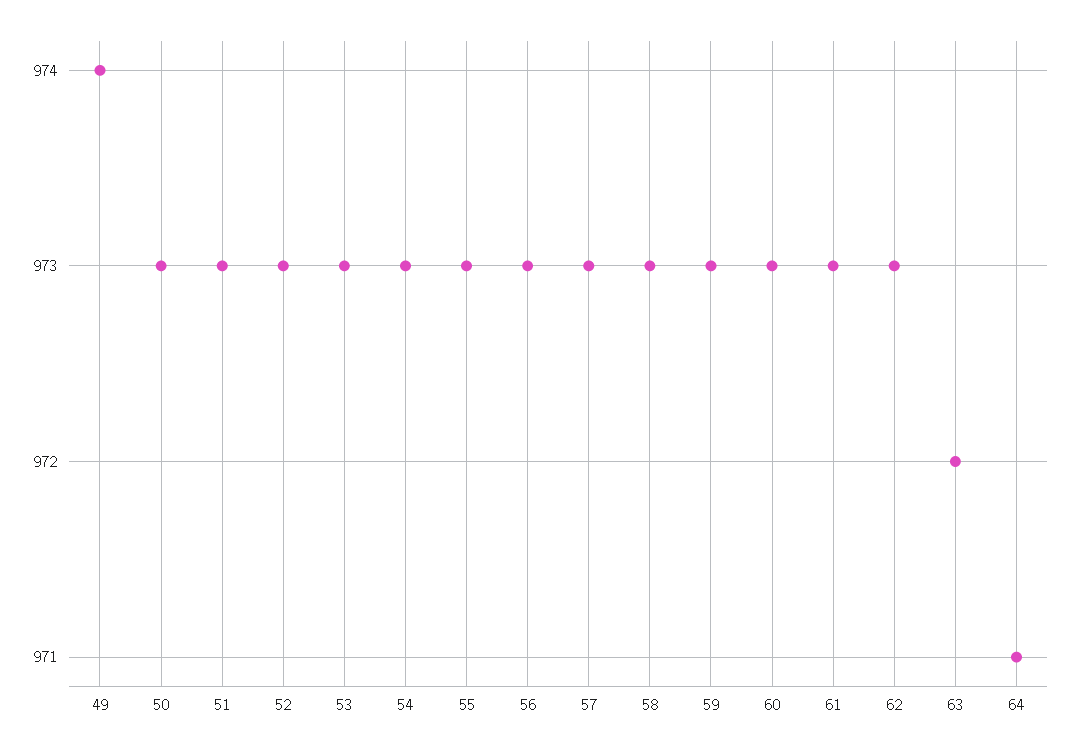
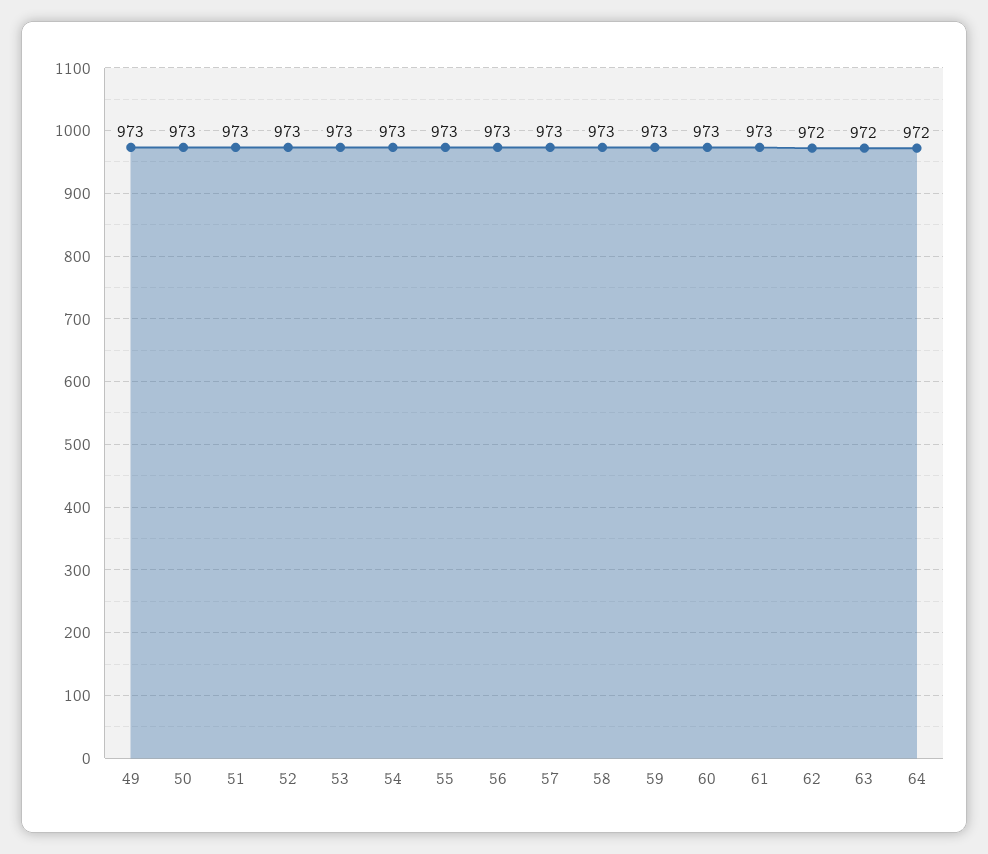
49: 974 -> 973
62: 973 -> 972
64: 971 -> 972

